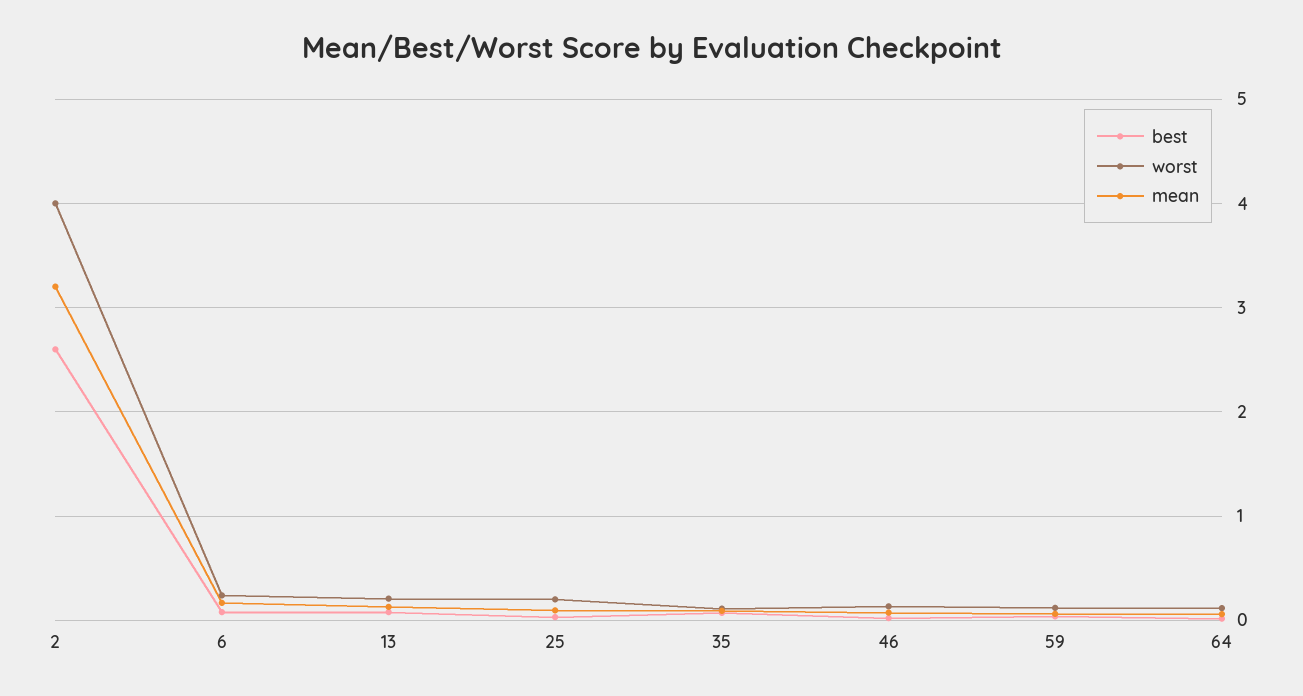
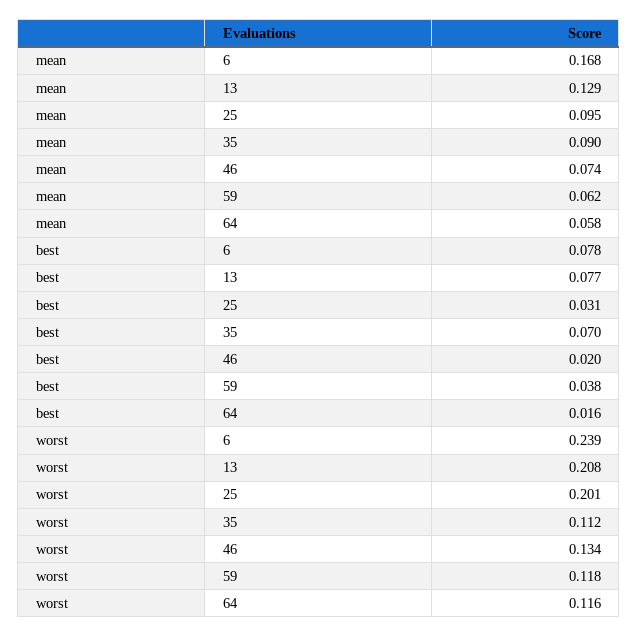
best, 2: 2.6 -> none
worst, 2: 4 -> none
mean, 2: 3.2 -> none

